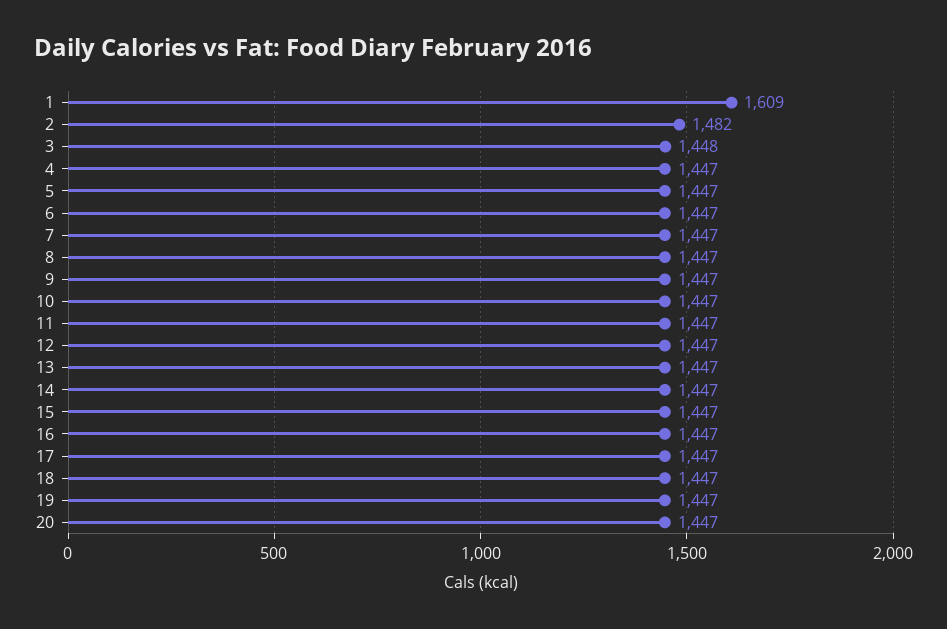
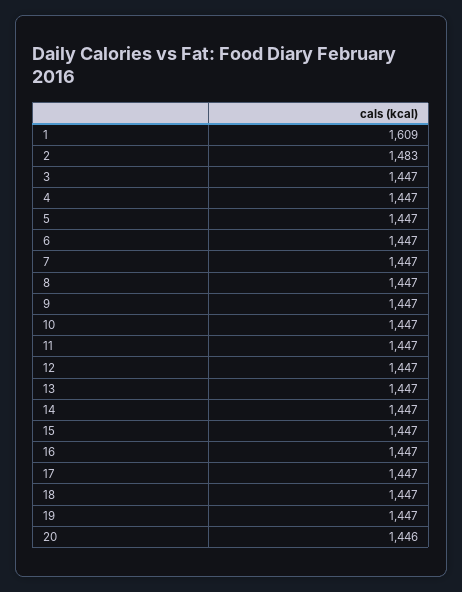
2: 1482 -> 1483
3: 1448 -> 1447
20: 1447 -> 1446

